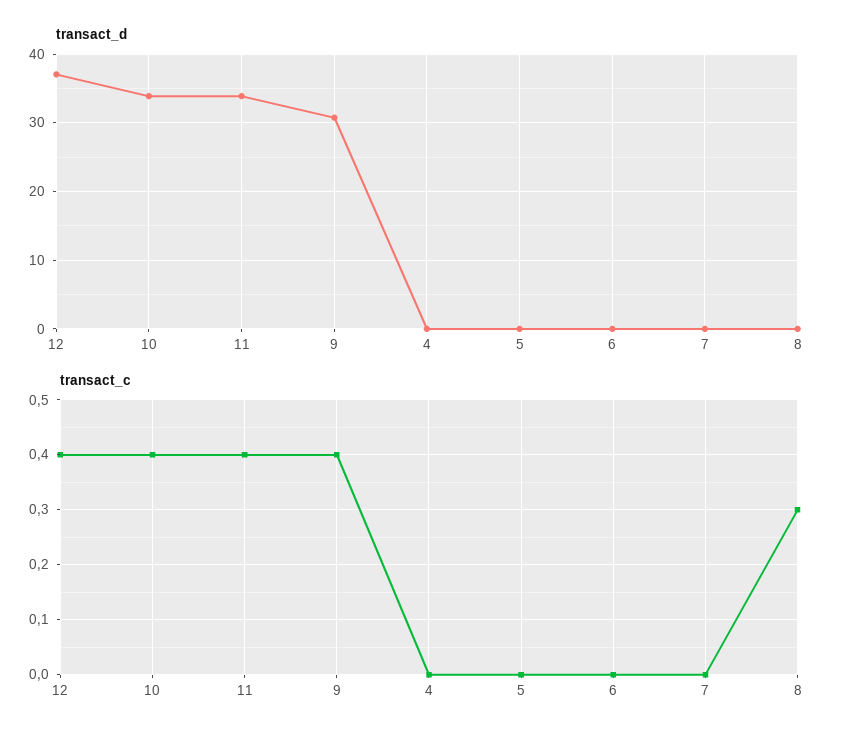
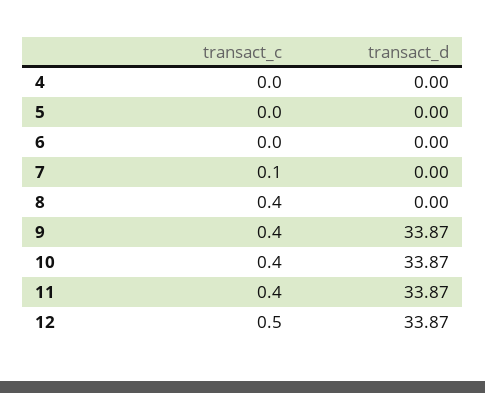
transact_d, 12: 37 -> 33.87
transact_d, 9: 31 -> 33.87
transact_c, 12: 0.4 -> 0.5
transact_c, 7: 0 -> 0.1
transact_c, 8: 0.3 -> 0.4

